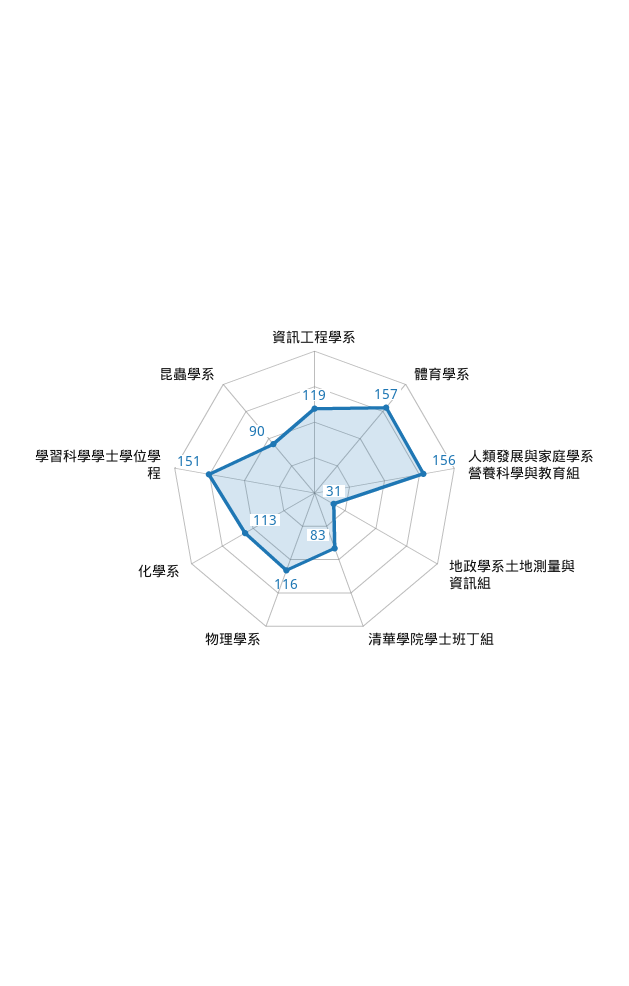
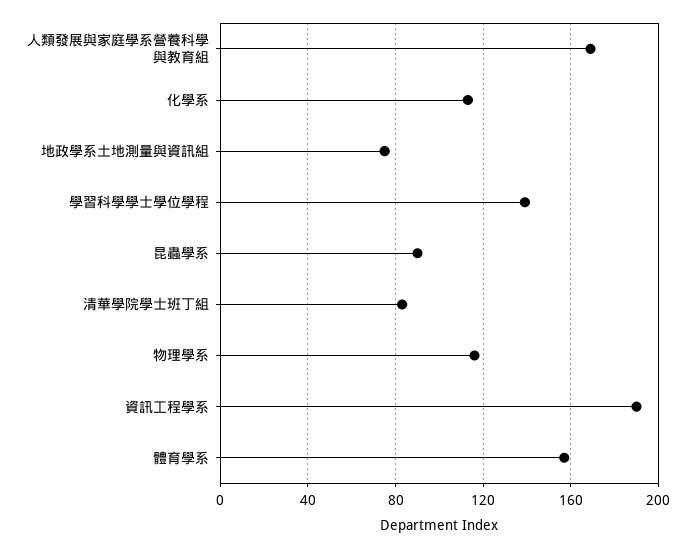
資訊工程學系: 119 -> 190
人類發展與家庭學系營養科學與教育組: 156 -> 170
地政學系土地測量與資訊組: 31 -> 75
學習科學學士學位學程: 151 -> 140

